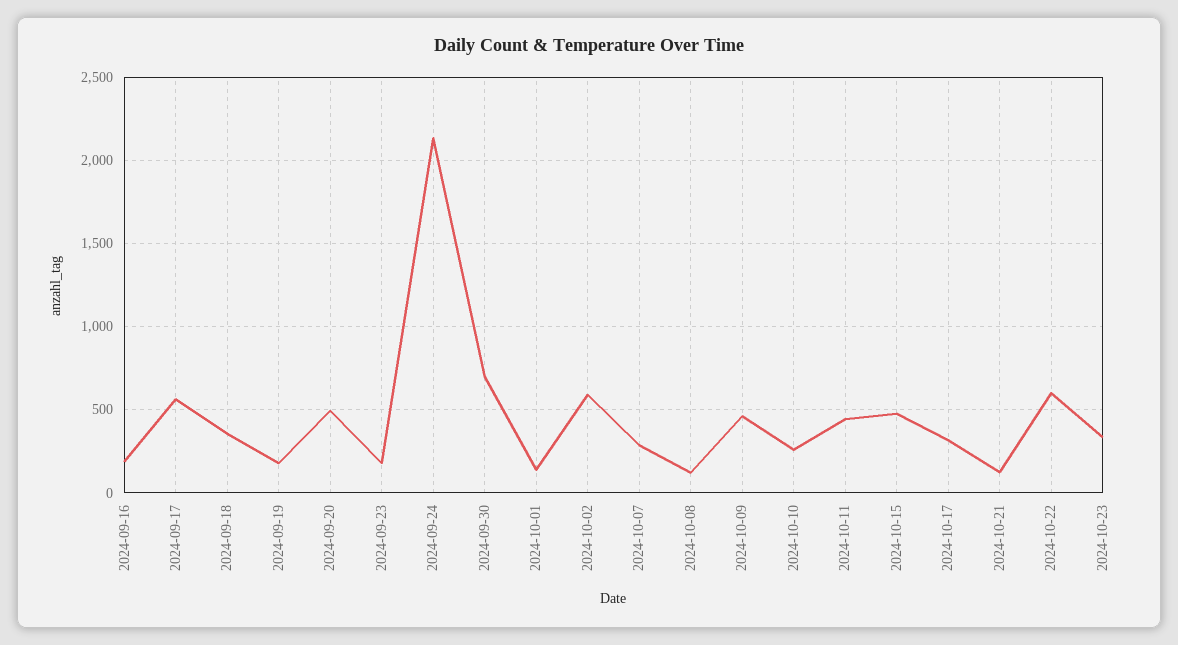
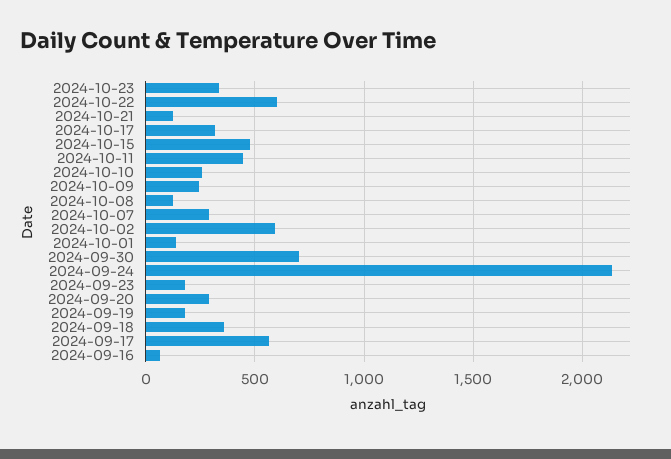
2024-09-16: 200 -> 50
2024-09-20: 500 -> 300
2024-10-09: 450 -> 250

